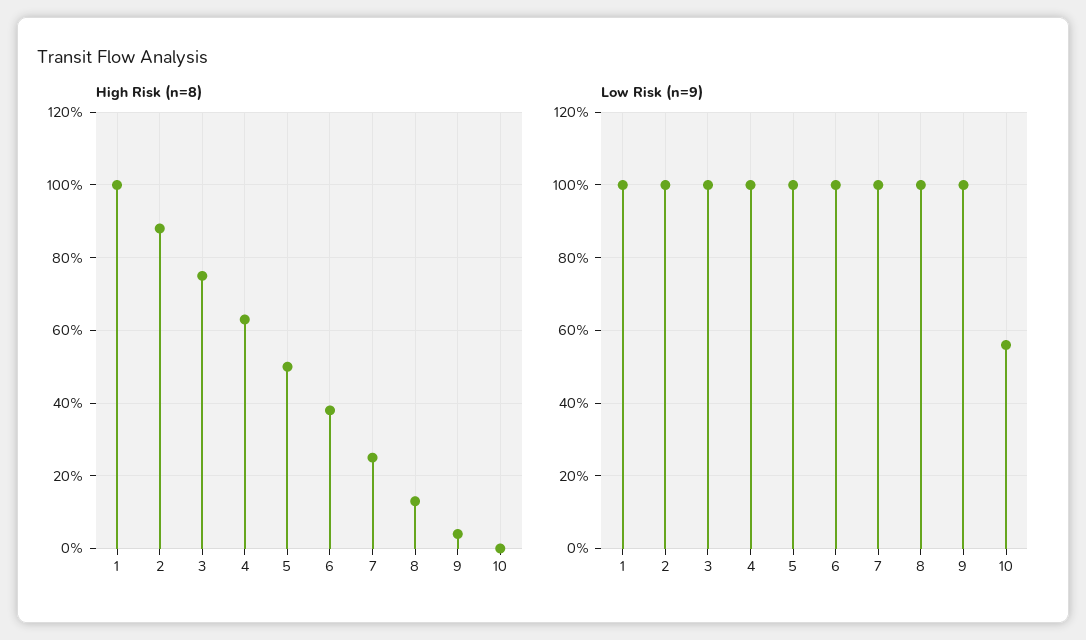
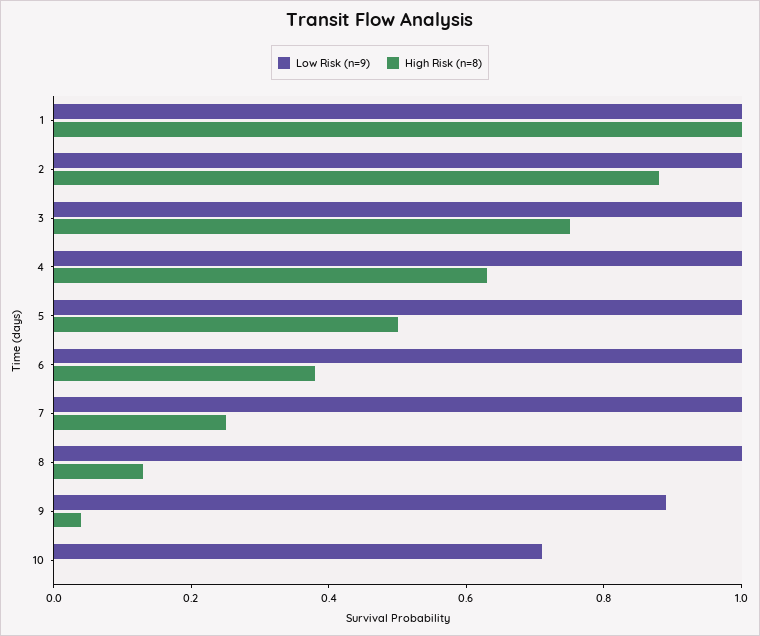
Low Risk (n=9), 9: 1 -> 0.9
Low Risk (n=9), 10: 0.55 -> 0.7

